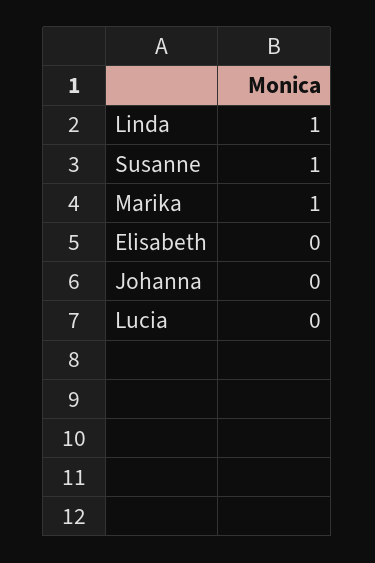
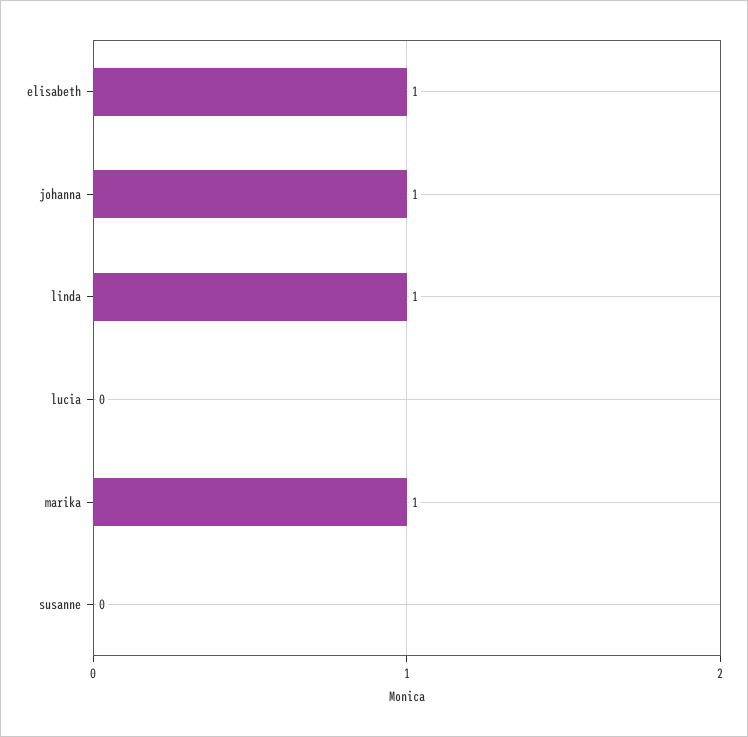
Susanne: 1 -> 0
Elisabeth: 0 -> 1
Johanna: 0 -> 1

